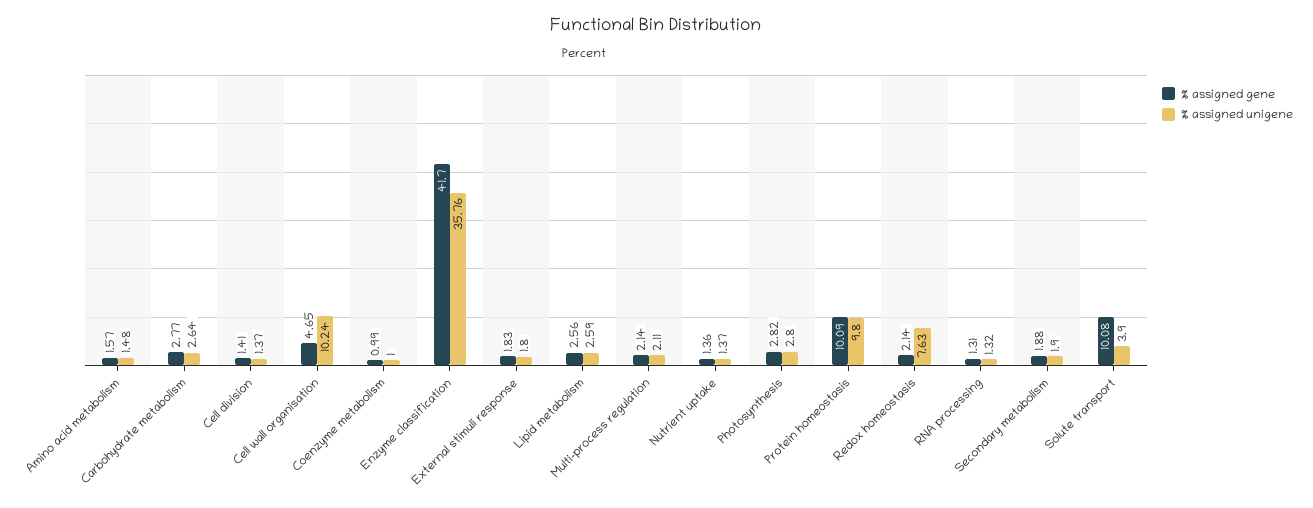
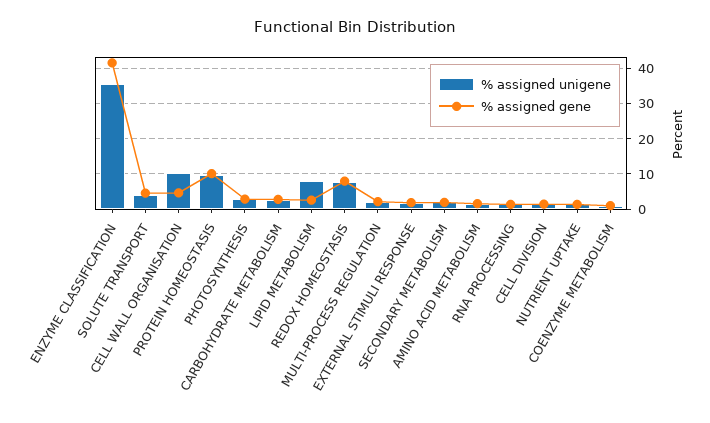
% assigned unigene, Lipid metabolism: 2.59 -> 8
% assigned gene, Redox homeostasis: 2.14 -> 8
% assigned gene, Solute transport: 10.08 -> 4

